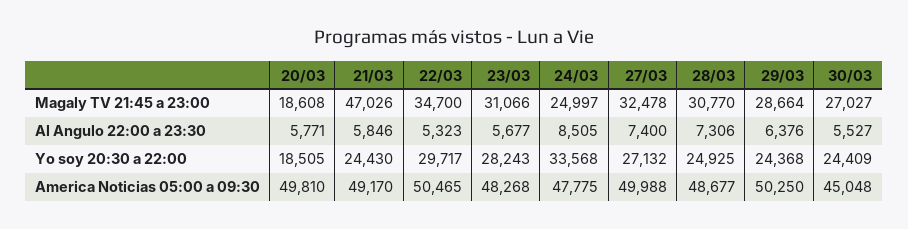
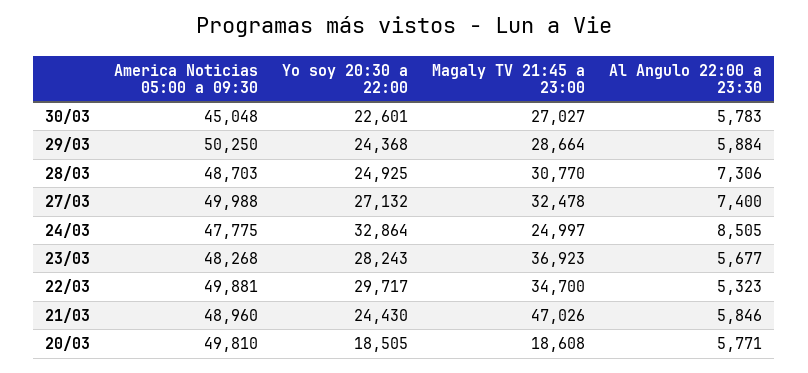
23/03, Magaly TV 21:45 a 23:00: 31066 -> 36923
29/03, Al Angulo 22:00 a 23:30: 6376 -> 5884
30/03, Al Angulo 22:00 a 23:30: 5527 -> 5783
24/03, Yo soy 20:30 a 22:00: 33568 -> 32864
30/03, Yo soy 20:30 a 22:00: 24409 -> 22601
21/03, America Noticias 05:00 a 09:30: 49170 -> 48960
22/03, America Noticias 05:00 a 09:30: 50465 -> 49881
28/03, America Noticias 05:00 a 09:30: 48677 -> 48703

